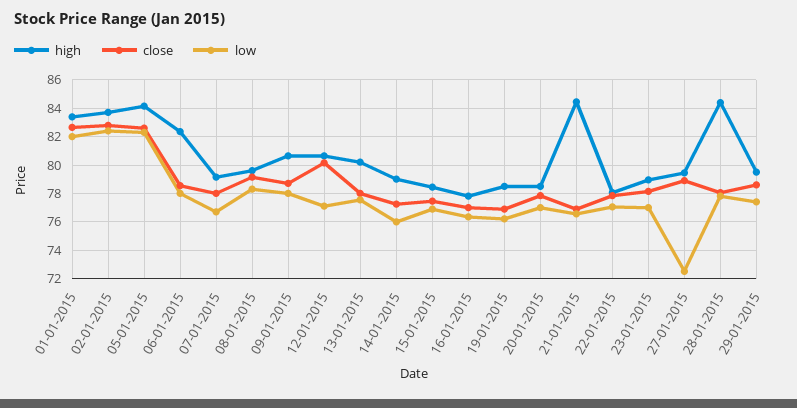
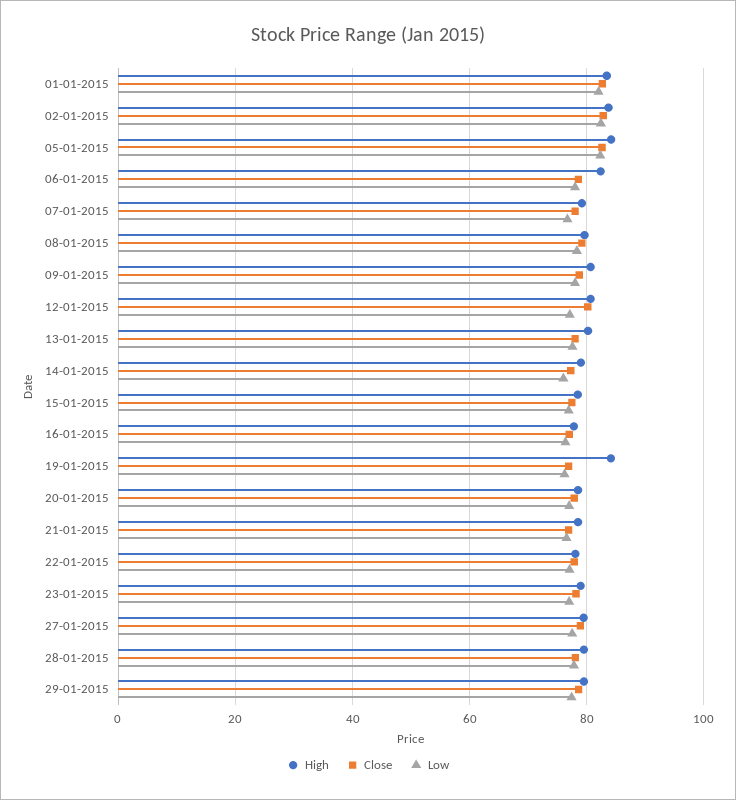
high, 19-01-2015: 78.5 -> 84
high, 21-01-2015: 84.5 -> 78
low, 27-01-2015: 72.5 -> 78
high, 28-01-2015: 84.5 -> 80

